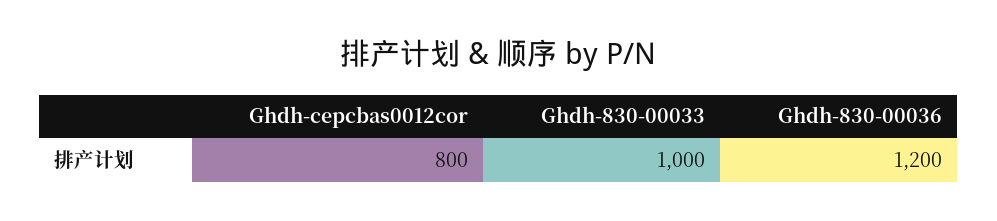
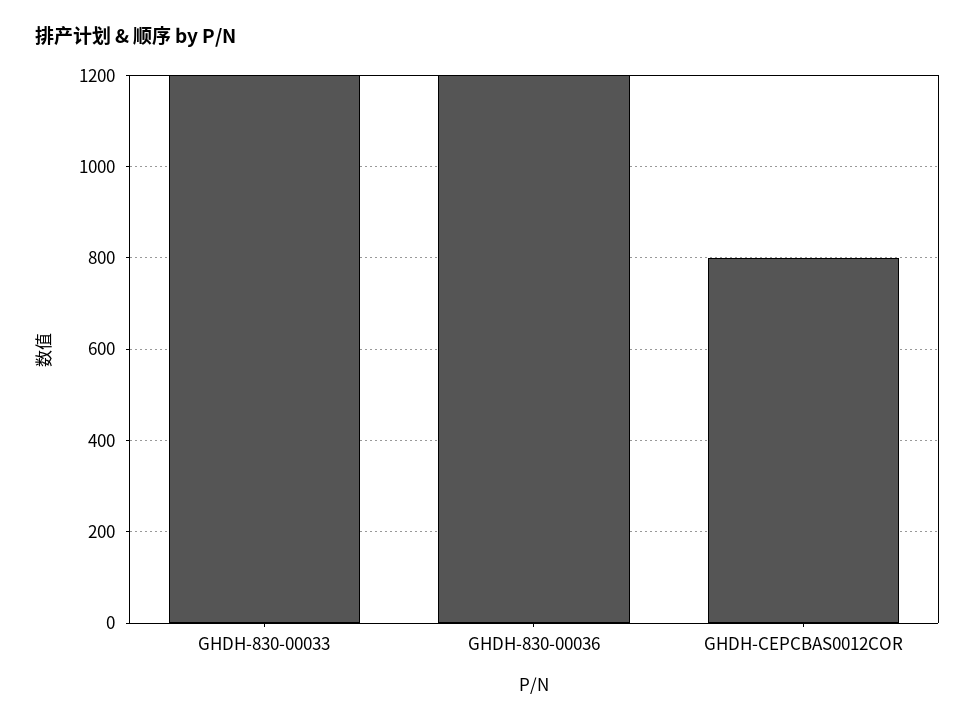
Ghdh-830-00033: 1000 -> 1200

